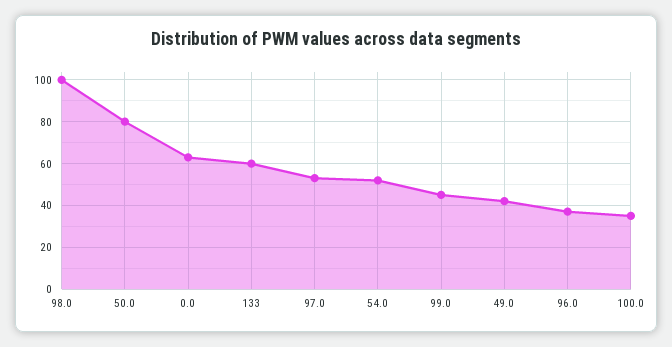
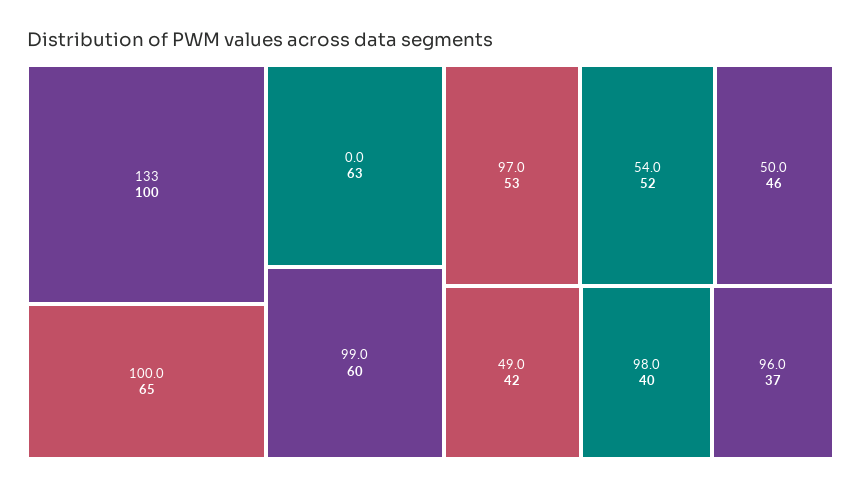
98.0: 100 -> 40
50.0: 80 -> 46
133: 60 -> 100
99.0: 45 -> 60
100.0: 35 -> 65

